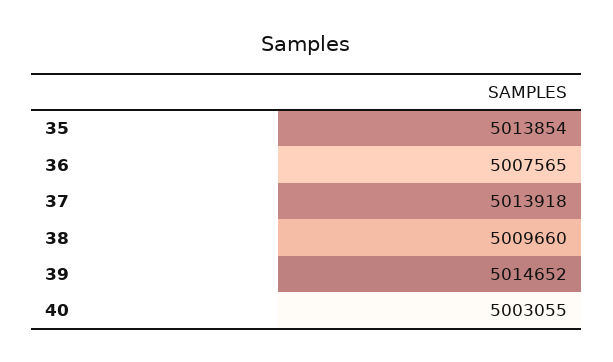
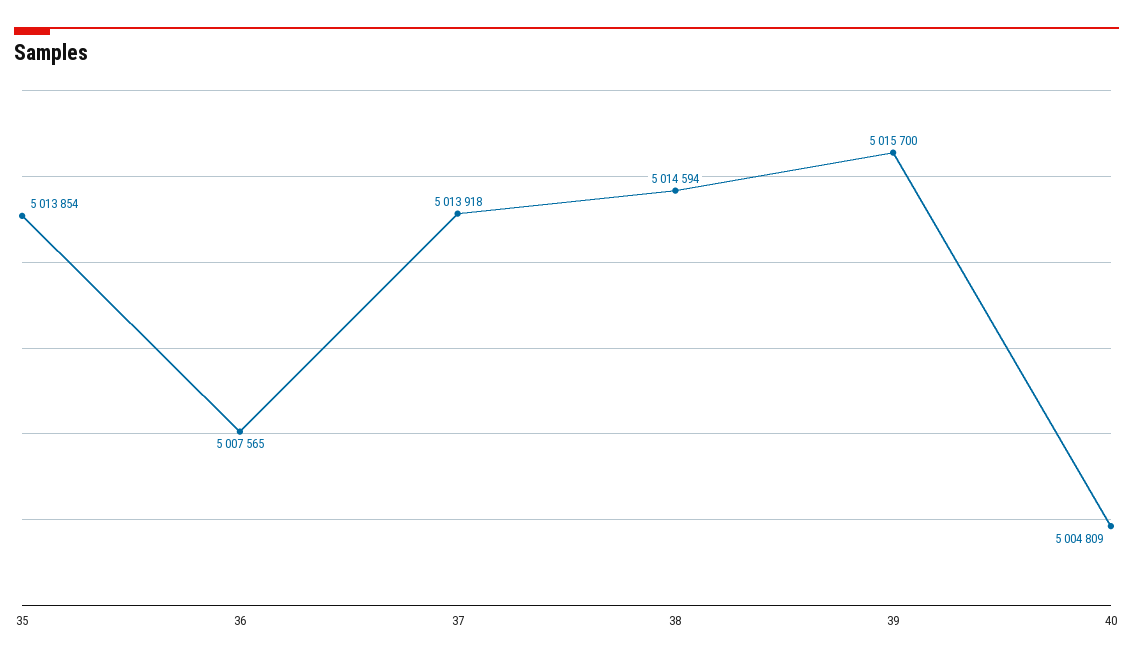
38: 5009660 -> 5014594
39: 5014652 -> 5015700
40: 5003055 -> 5004809

